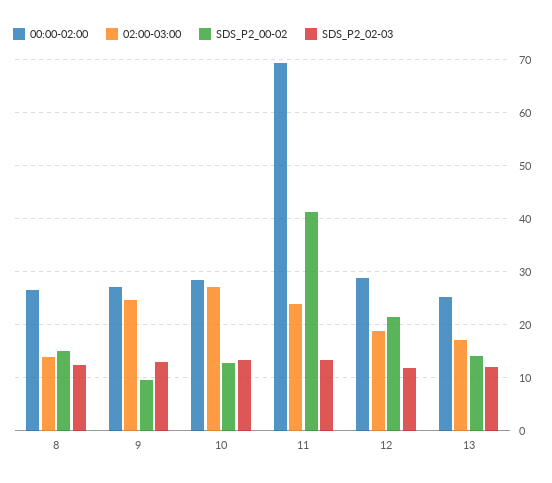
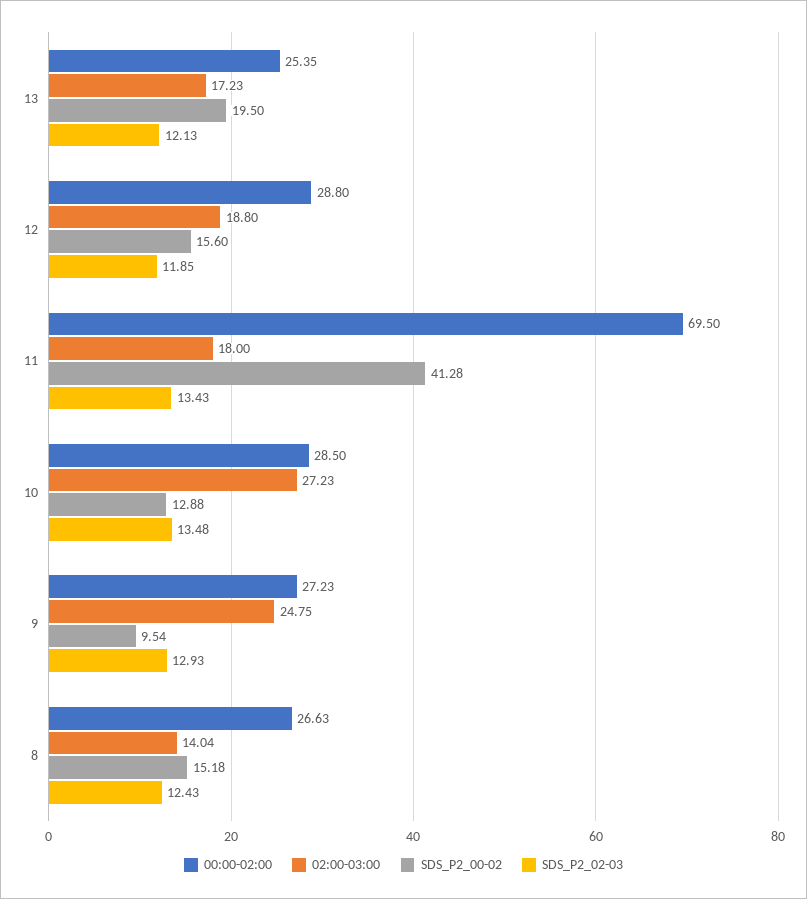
02:00-03:00, 11: 24 -> 18
SDS_P2_00-02, 12: 22 -> 15.6
SDS_P2_00-02, 13: 14 -> 19.5

